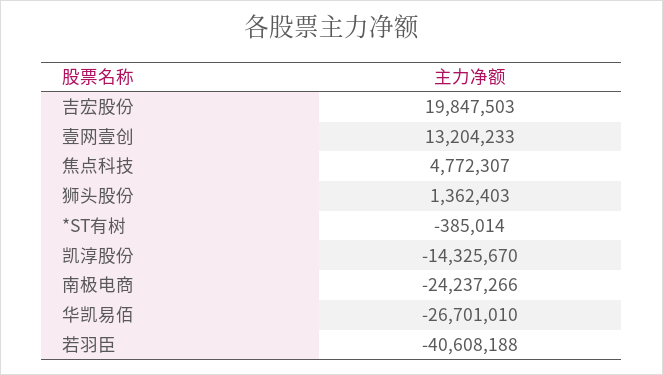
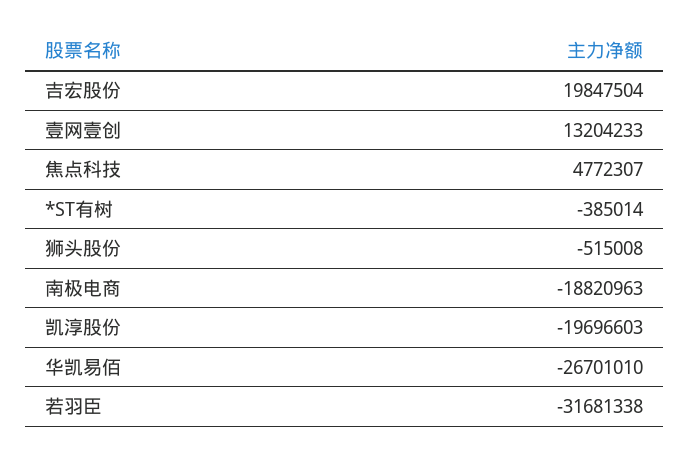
吉宏股份: 19847503 -> 19847504
狮头股份: 1362403 -> -515008
凯淳股份: -14325670 -> -19696603
南极电商: -24237266 -> -18820963
若羽臣: -40608188 -> -31681338

